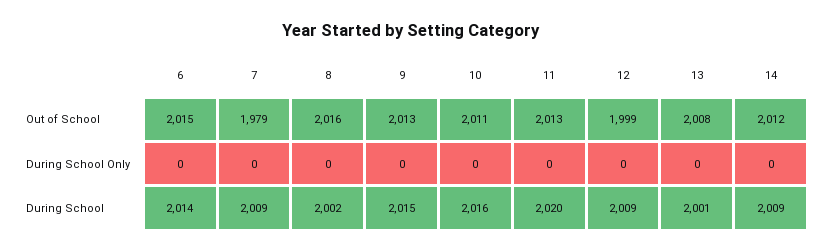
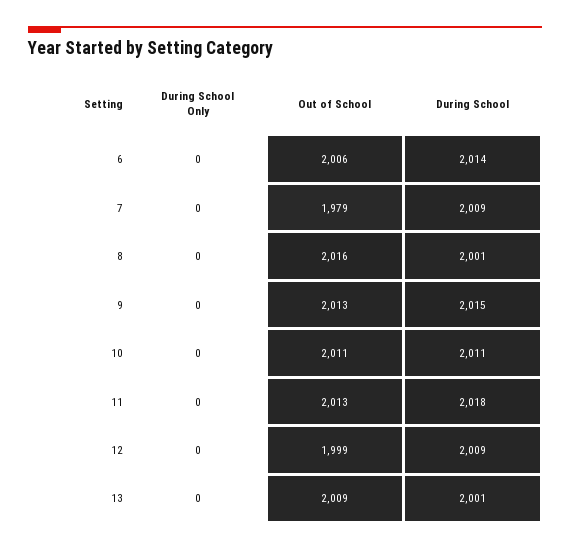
6, Out of School: 2015 -> 2006
13, Out of School: 2008 -> 2009
14, Out of School: 2012 -> none
14, During School Only: 0 -> none
8, During School: 2002 -> 2001
10, During School: 2016 -> 2011
11, During School: 2020 -> 2018
14, During School: 2009 -> none

